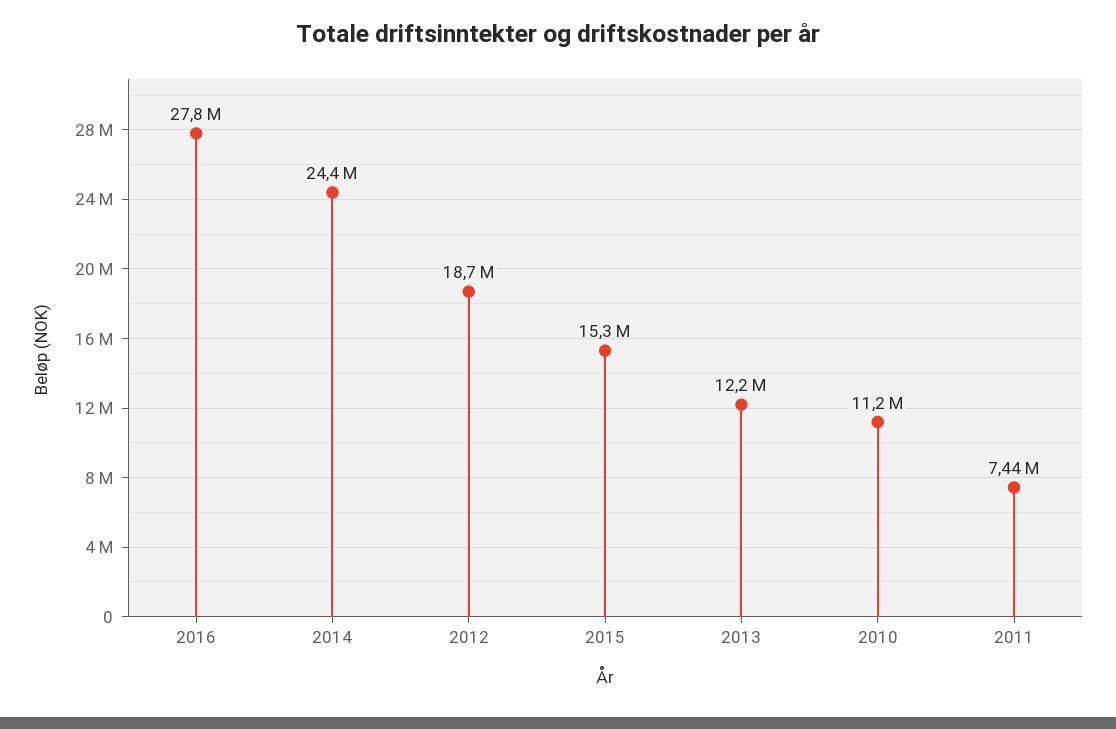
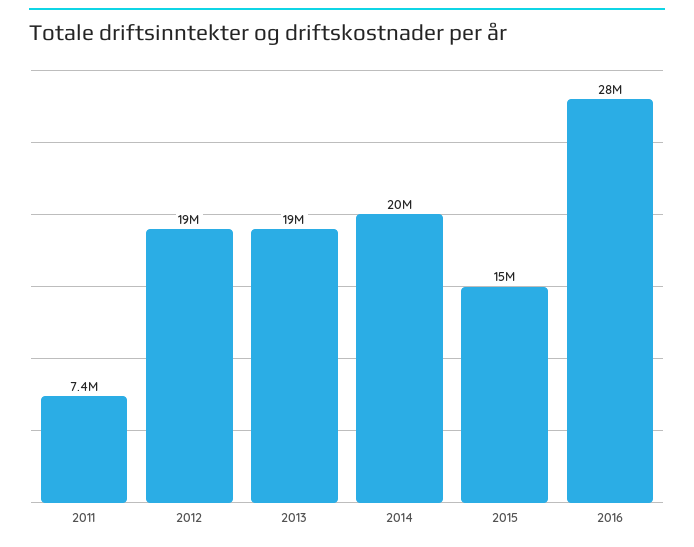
2014: 24400000 -> 20000000
2013: 12200000 -> 19000000
2010: 11200000 -> none

